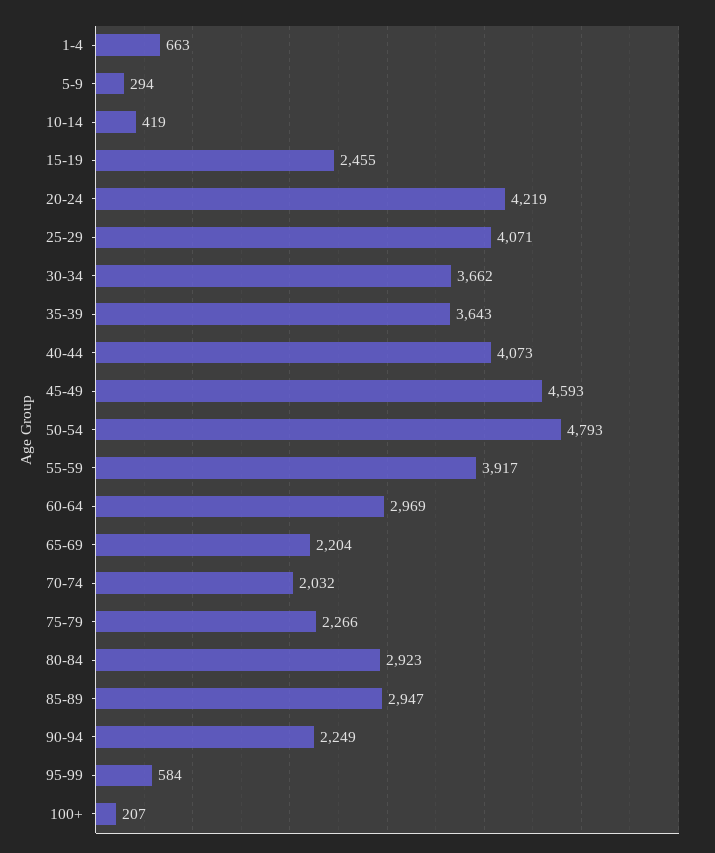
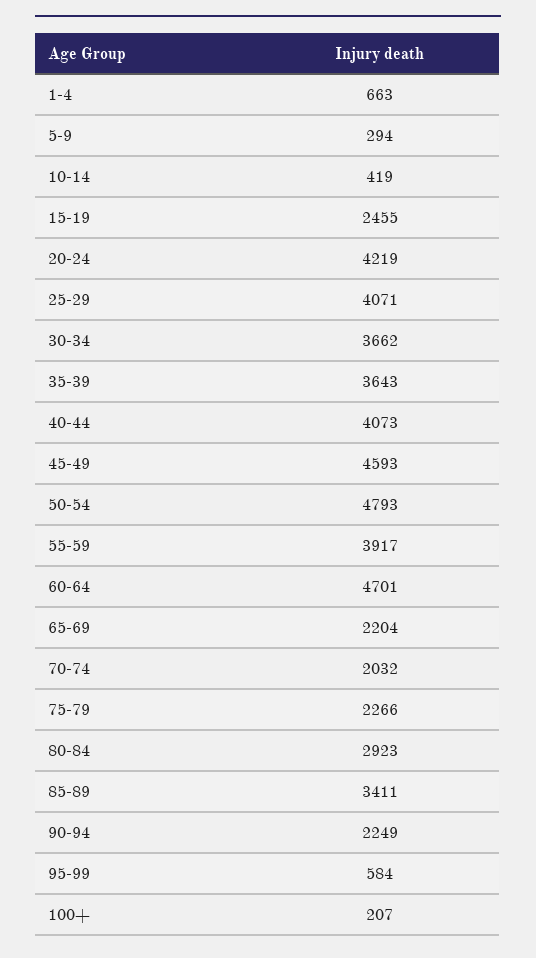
60-64: 2969 -> 4701
85-89: 2947 -> 3411

